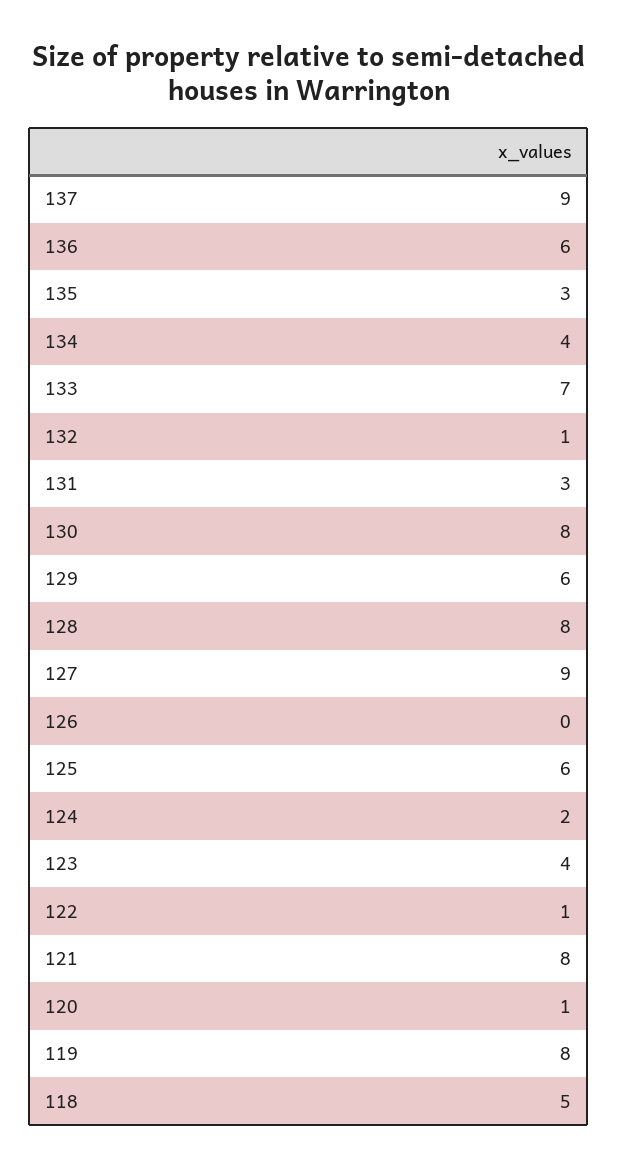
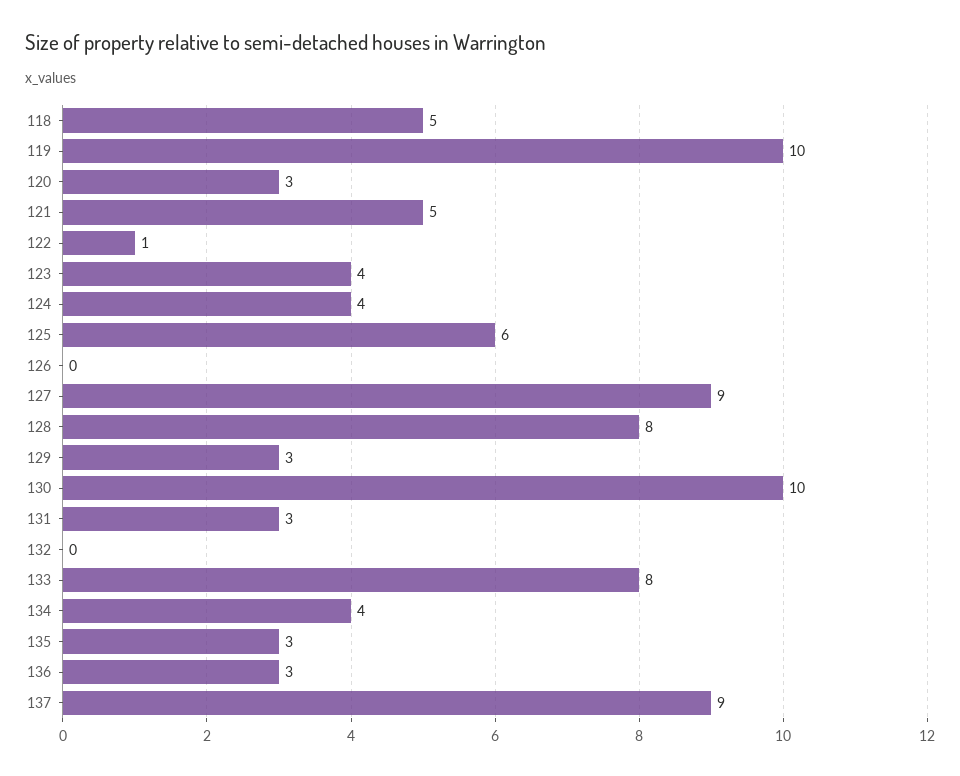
136: 6 -> 3
133: 7 -> 8
132: 1 -> 0
130: 8 -> 10
129: 6 -> 3
124: 2 -> 4
121: 8 -> 5
120: 1 -> 3
119: 8 -> 10

